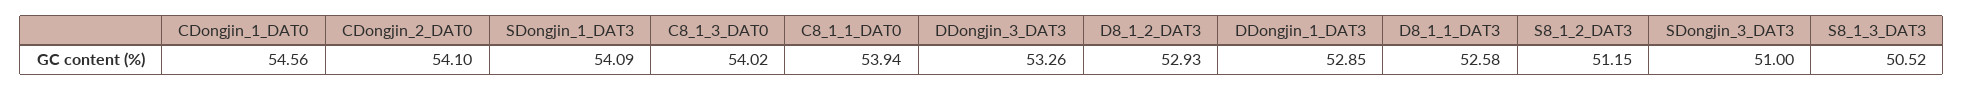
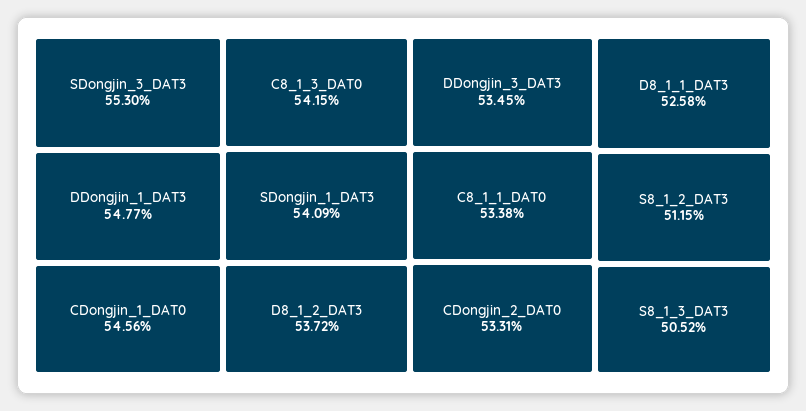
CDongjin_2_DAT0: 54.1 -> 53.31
C8_1_3_DAT0: 54.02 -> 54.15
C8_1_1_DAT0: 53.94 -> 53.38
DDongjin_3_DAT3: 53.26 -> 53.45
D8_1_2_DAT3: 52.93 -> 53.72
DDongjin_1_DAT3: 52.85 -> 54.77
SDongjin_3_DAT3: 51 -> 55.3

